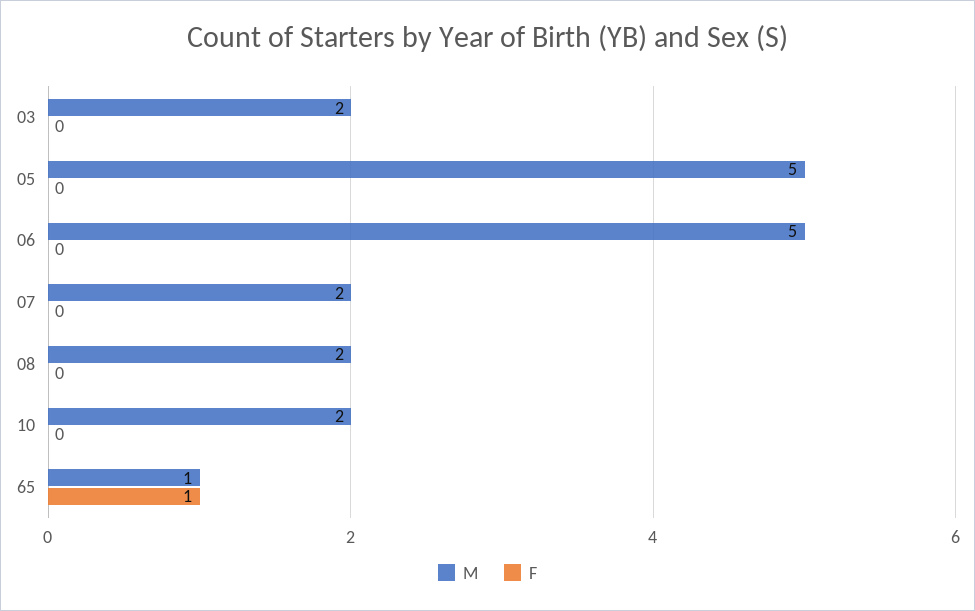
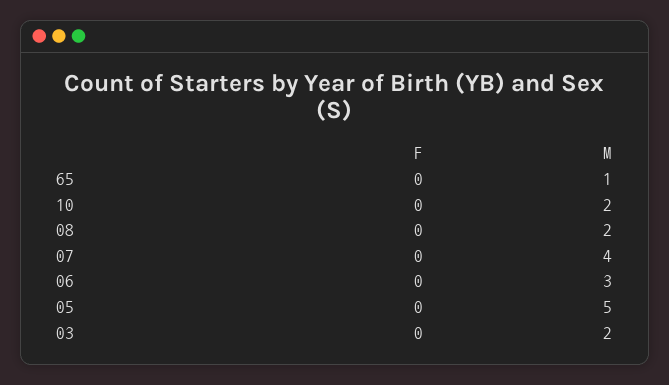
M, 06: 5 -> 3
M, 07: 2 -> 4
F, 65: 1 -> 0

